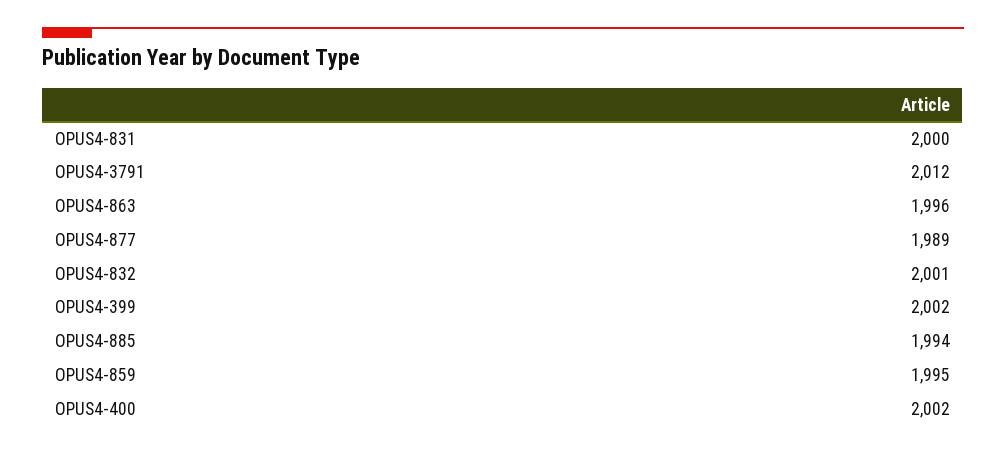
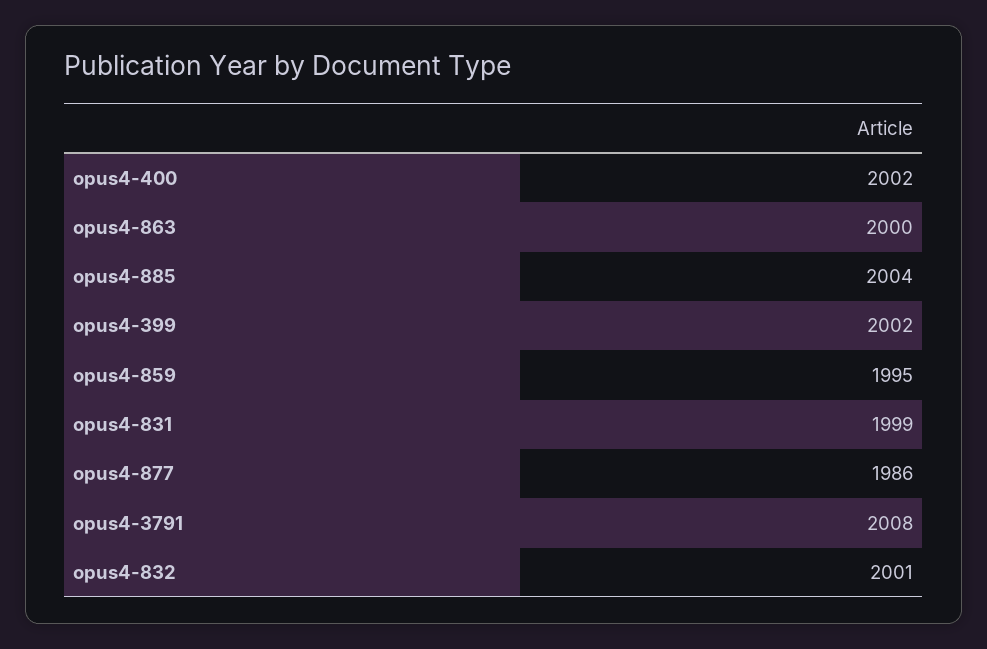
OPUS4-831: 2000 -> 1999
OPUS4-3791: 2012 -> 2008
OPUS4-863: 1996 -> 2000
OPUS4-877: 1989 -> 1986
OPUS4-885: 1994 -> 2004

